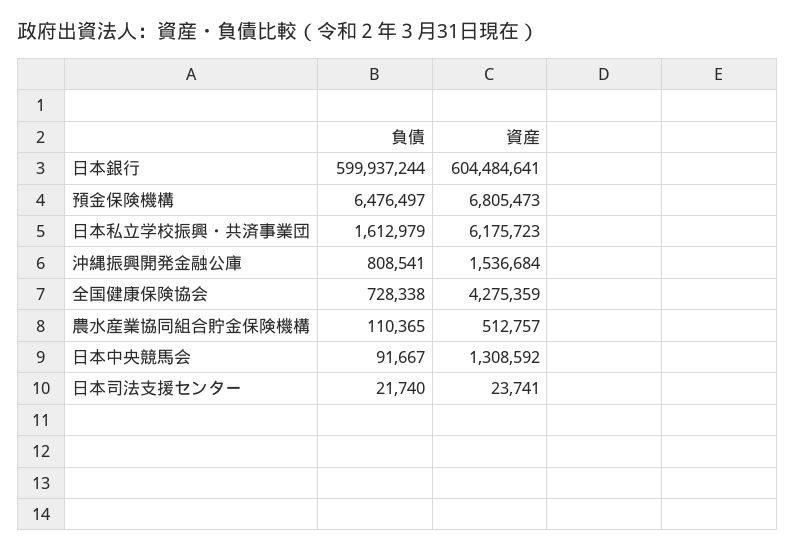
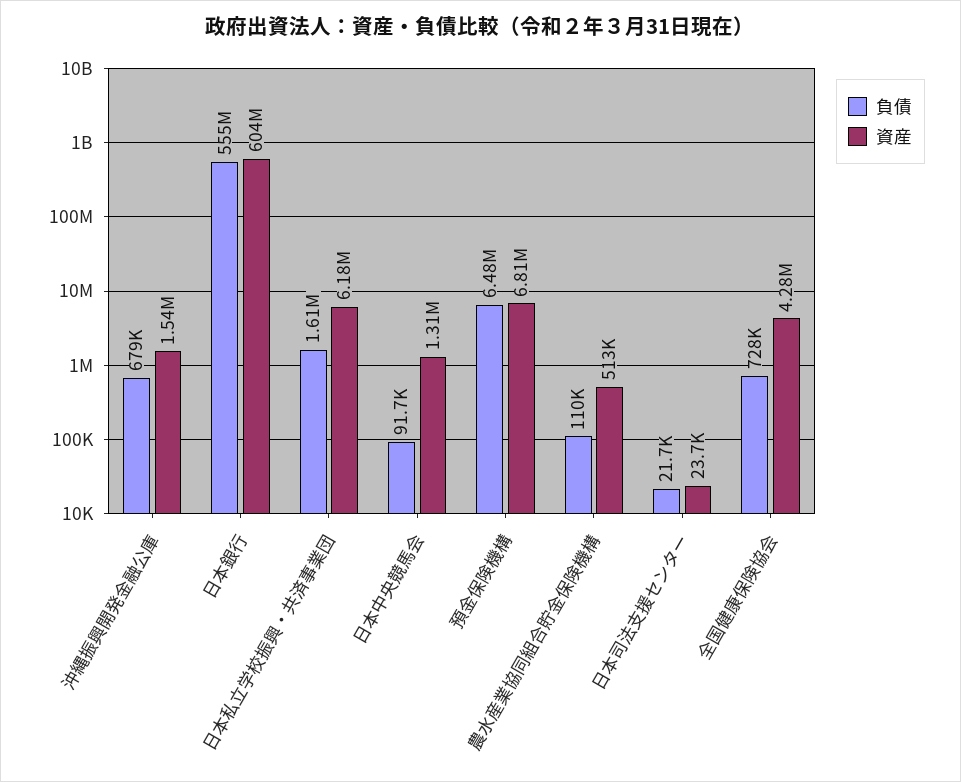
負債, 日本銀行: 599937244 -> 555000000
負債, 沖縄振興開発金融公庫: 808541 -> 679000

